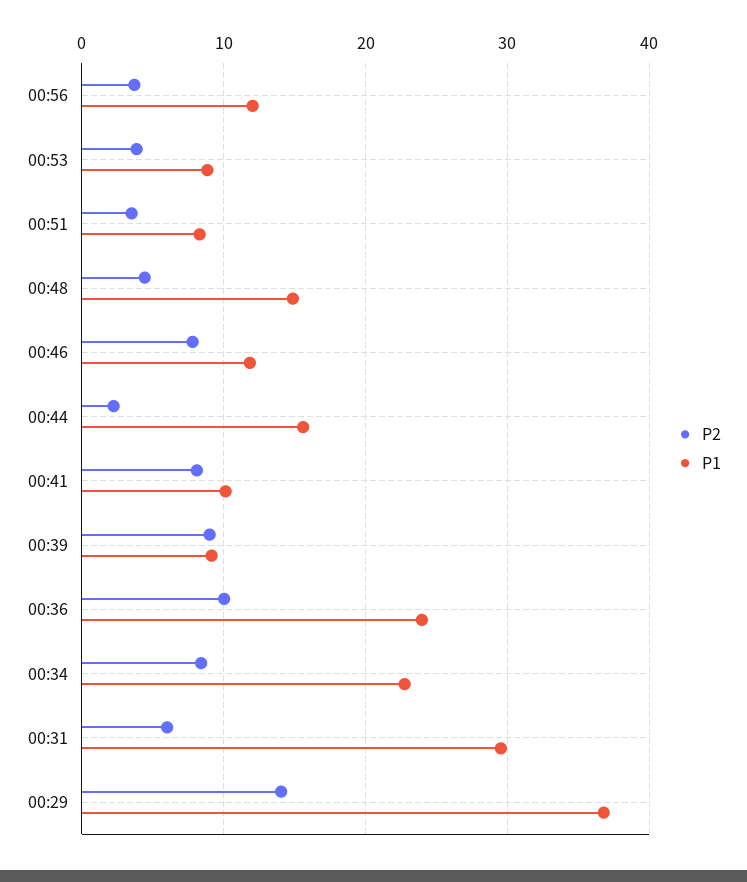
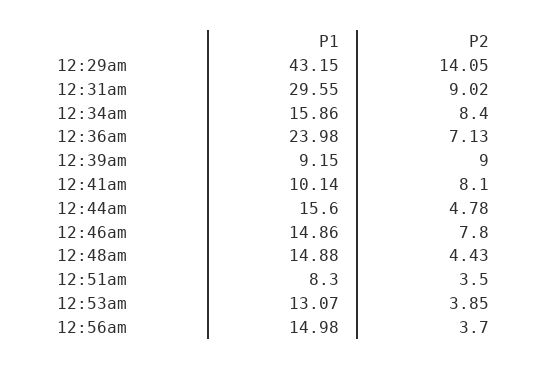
P1, 00:56: 12 -> 14.98
P1, 00:53: 9 -> 13.07
P1, 00:46: 12 -> 14.86
P2, 00:44: 2 -> 4.78
P2, 00:36: 10 -> 7.13
P1, 00:34: 23 -> 15.86
P2, 00:31: 6 -> 9.02
P1, 00:29: 37 -> 43.15

